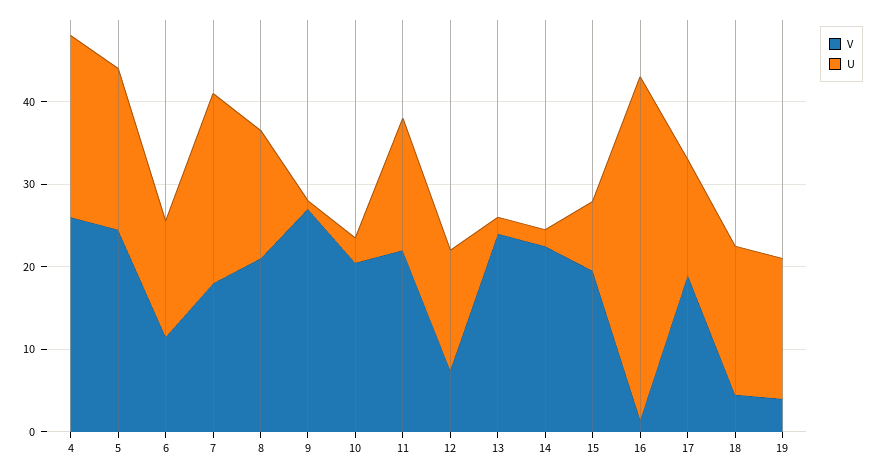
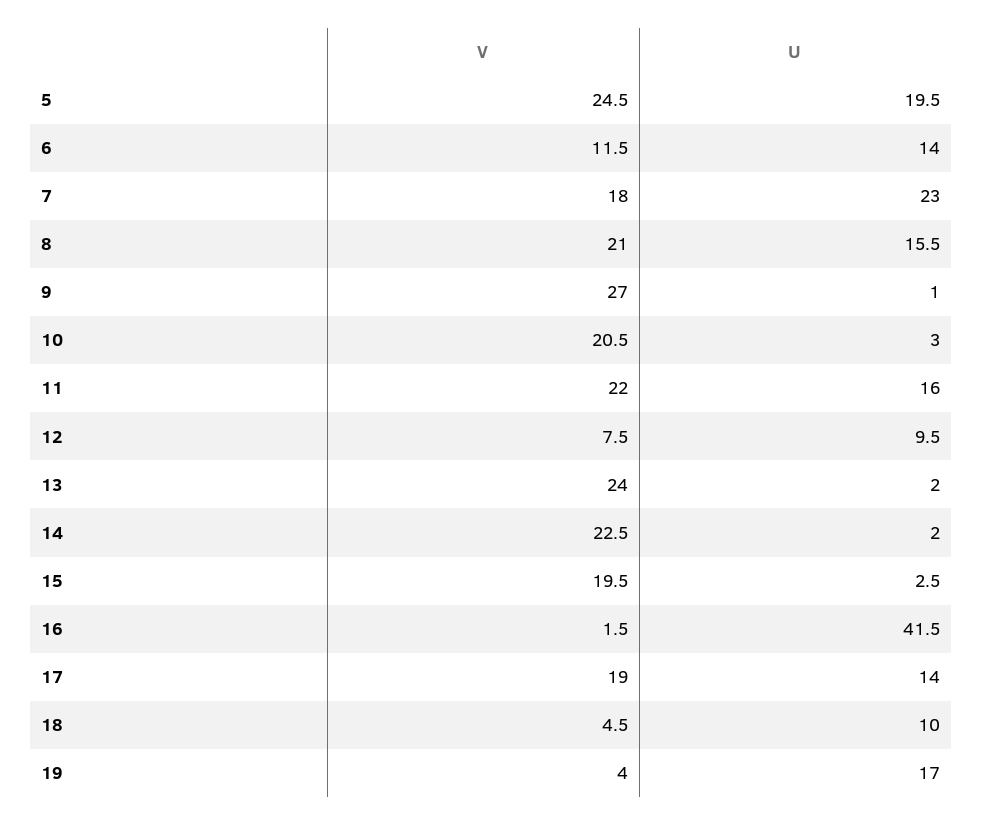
V, 4: 26 -> none
U, 4: 22 -> none
U, 12: 14 -> 9.5
U, 15: 8 -> 2.5
U, 18: 18 -> 10

